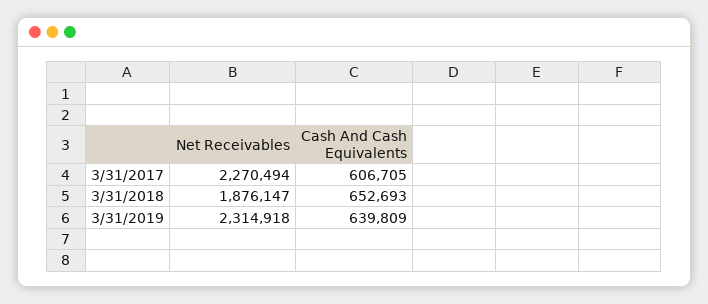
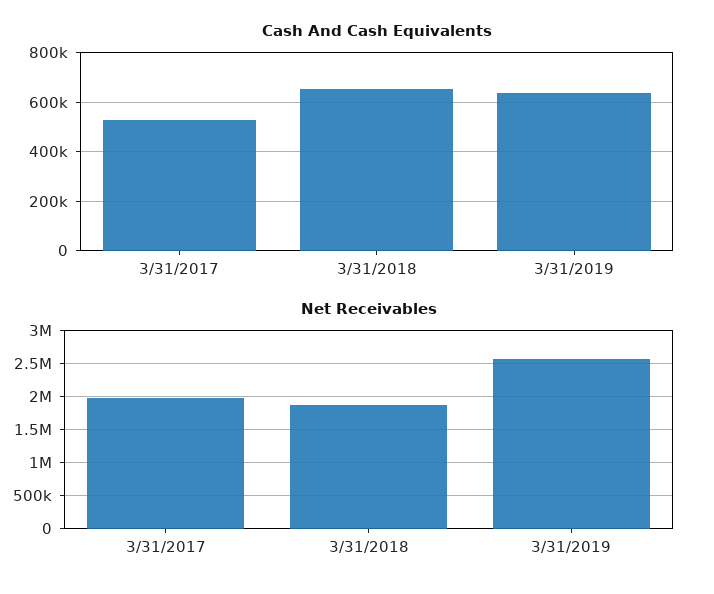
Net Receivables, 3/31/2017: 2270494 -> 2000000
Cash And Cash Equivalents, 3/31/2017: 606705 -> 525000
Net Receivables, 3/31/2019: 2314918 -> 2600000

